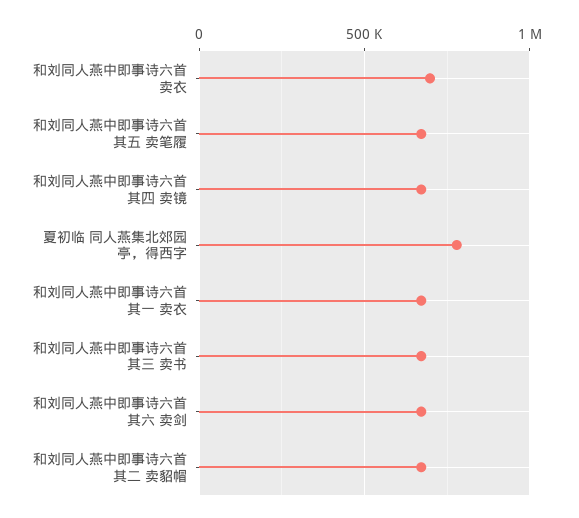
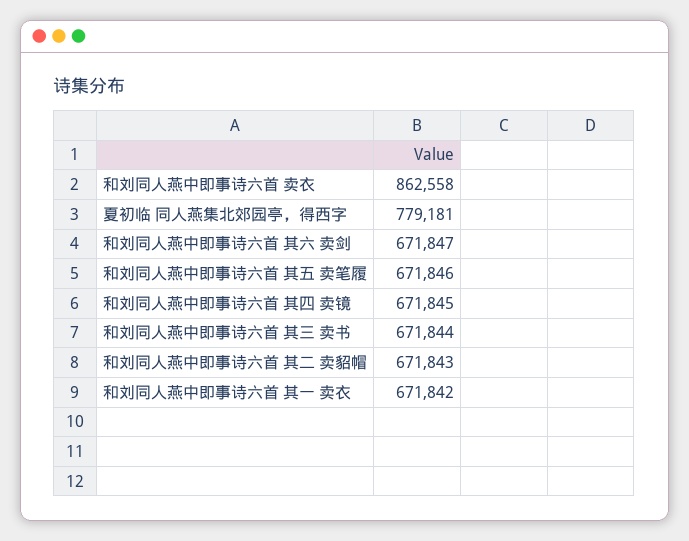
和刘同人燕中即事诗六首 卖衣: 700000 -> 862558

